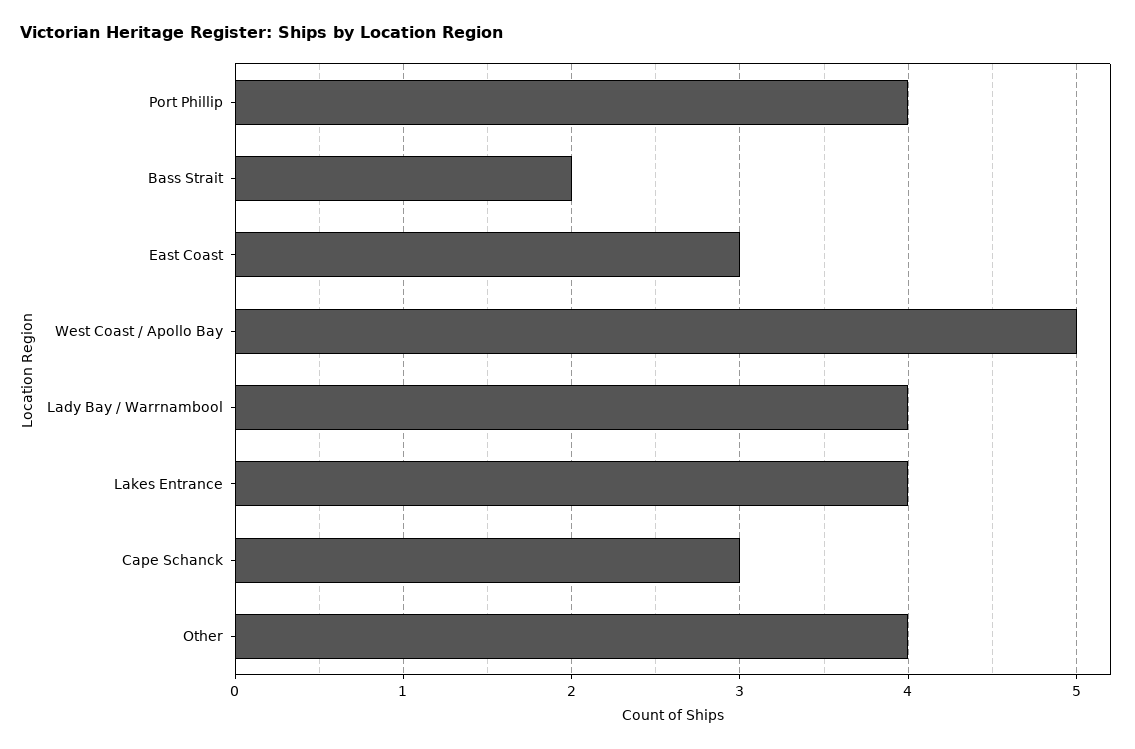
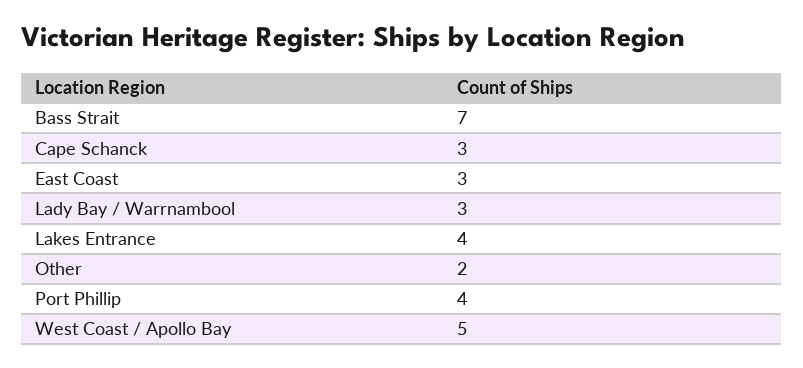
Bass Strait: 2 -> 7
Lady Bay / Warrnambool: 4 -> 3
Other: 4 -> 2

